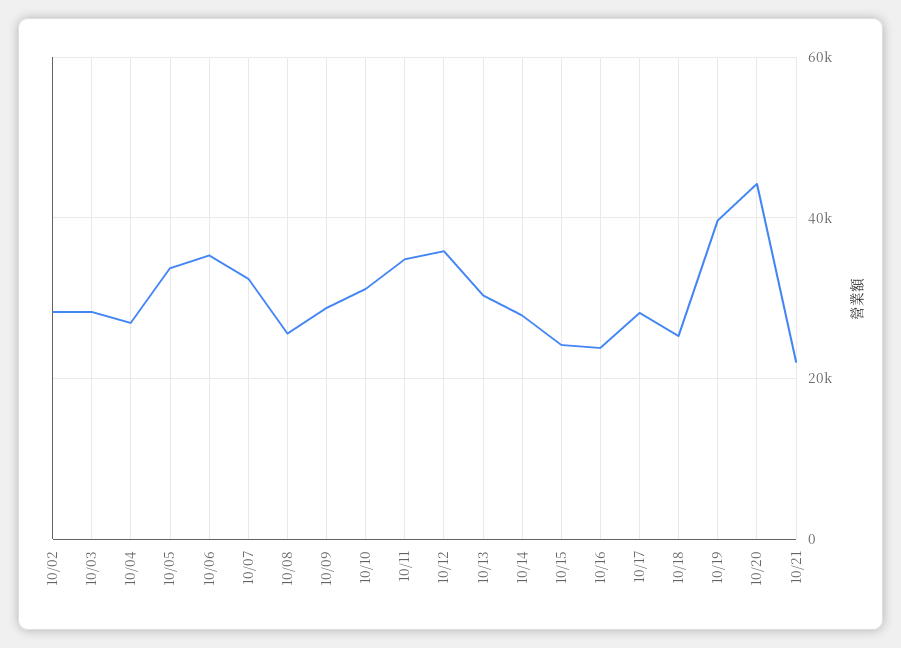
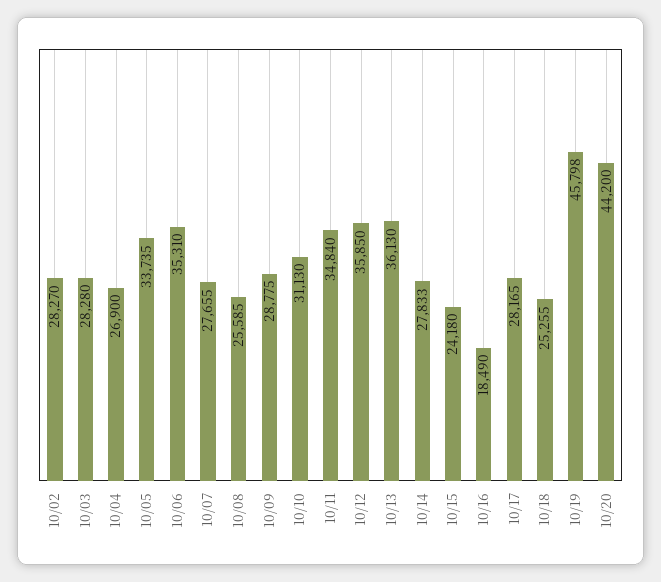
10/07: 32000 -> 27655
10/13: 30000 -> 36130
10/16: 24000 -> 18490
10/19: 40000 -> 45798
10/21: 22000 -> none

